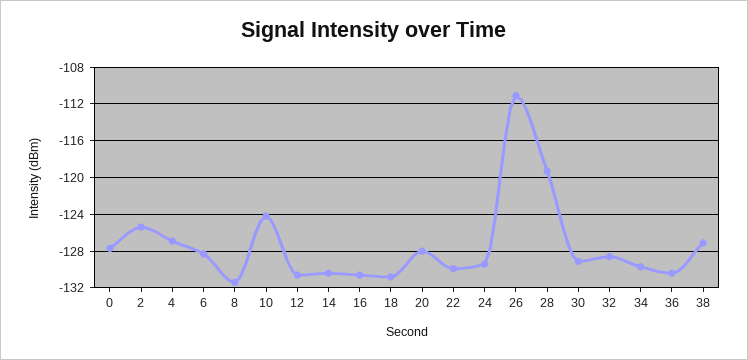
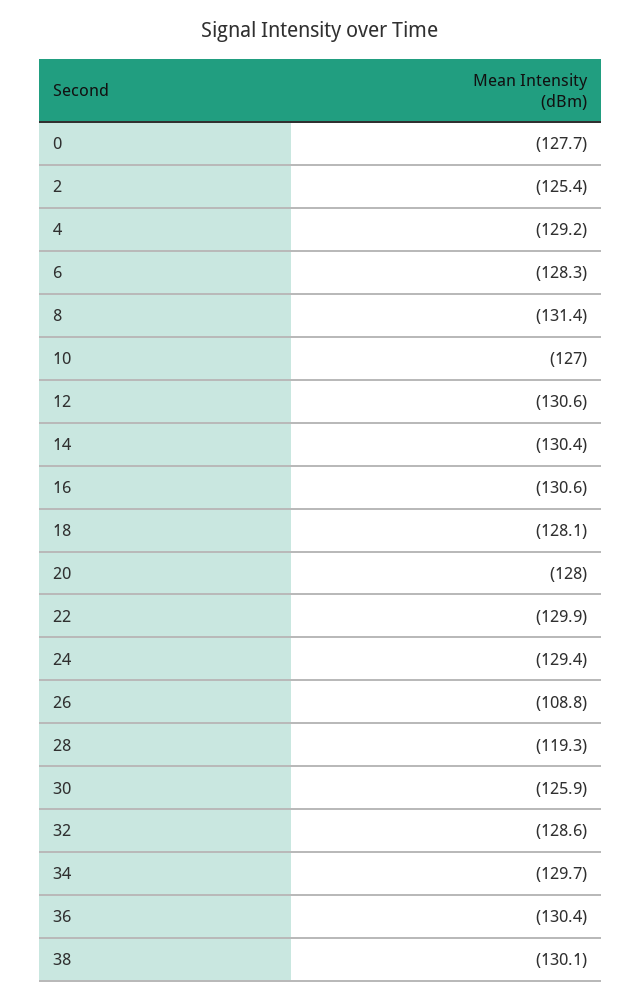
4: -127 -> -129.2
10: -124 -> -127
18: -131 -> -128.1
26: -111 -> -108.8
30: -129 -> -125.9
38: -127 -> -130.1

